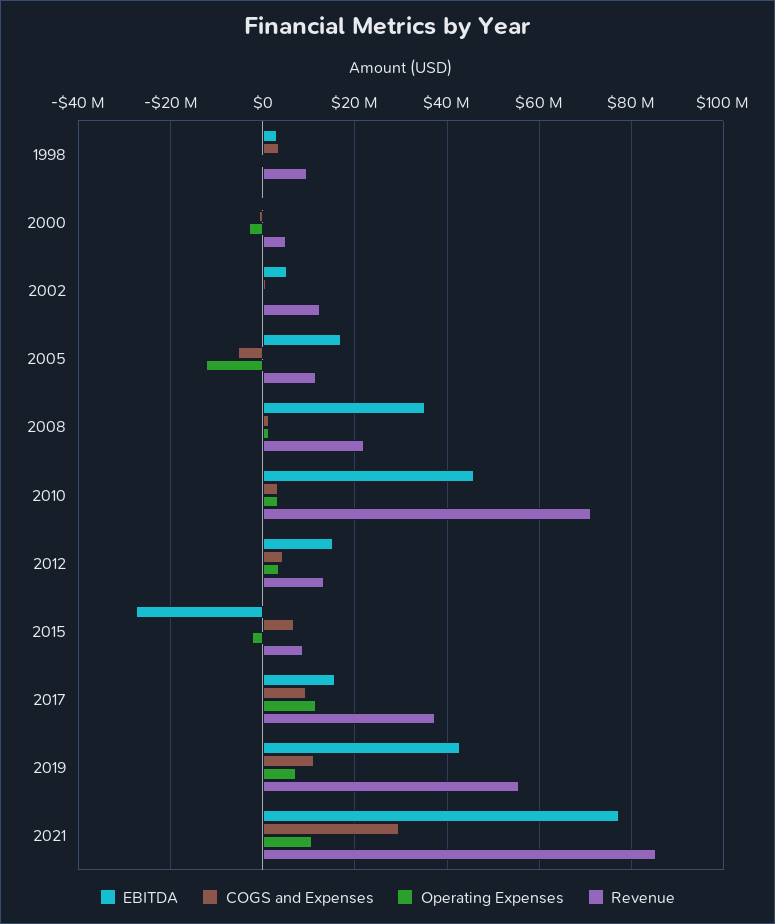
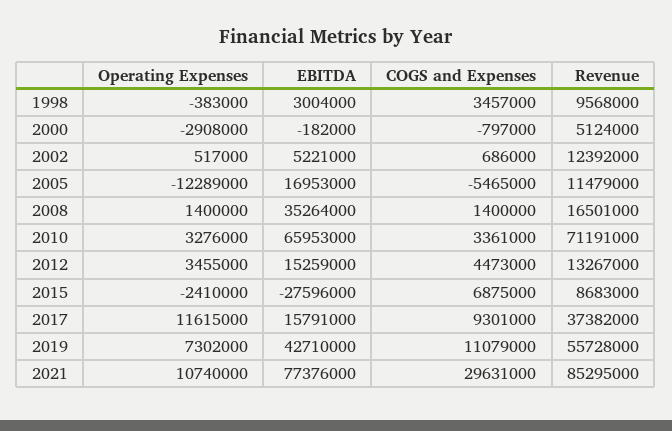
Revenue, 2008: 22000000 -> 16501000
EBITDA, 2010: 46000000 -> 65953000

